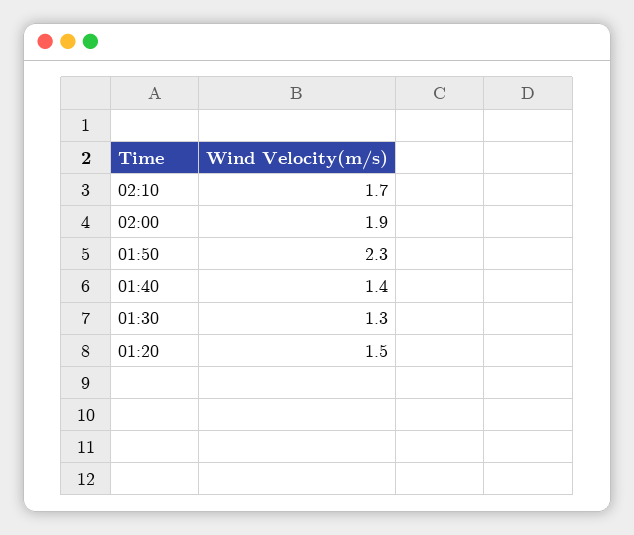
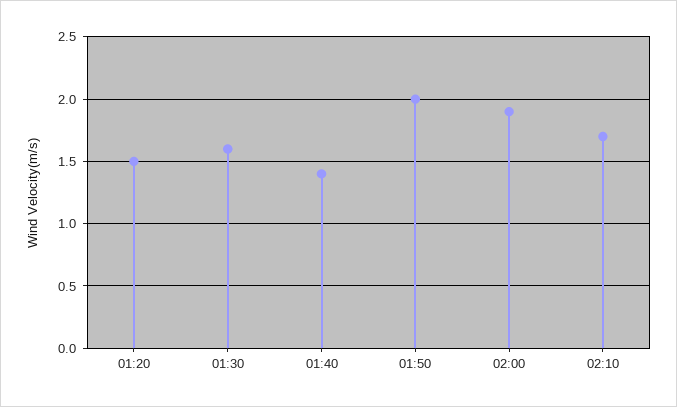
01:50: 2.3 -> 2
01:30: 1.3 -> 1.6

